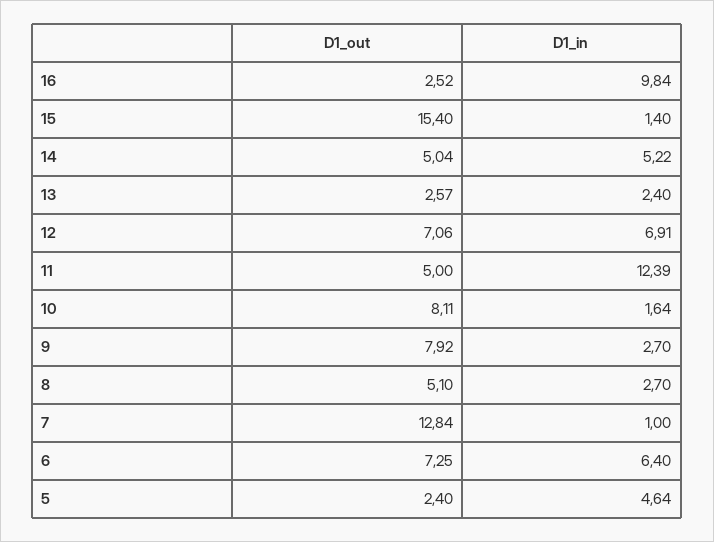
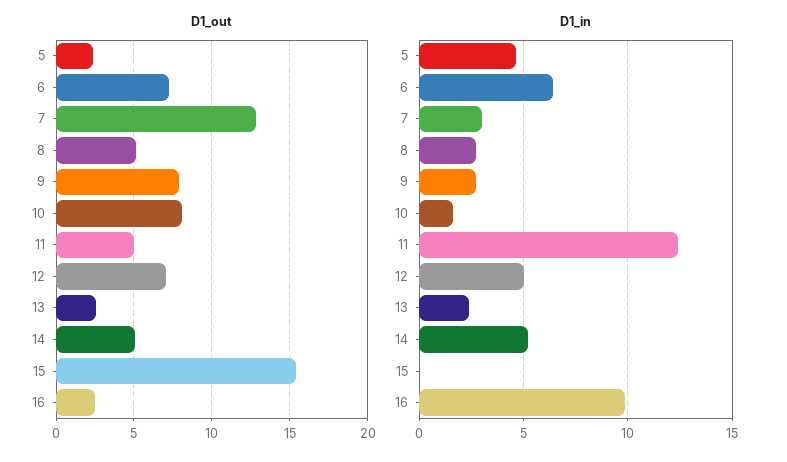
D1_in, 15: 1.4 -> 0
D1_in, 12: 6.91 -> 5
D1_in, 7: 1 -> 3

